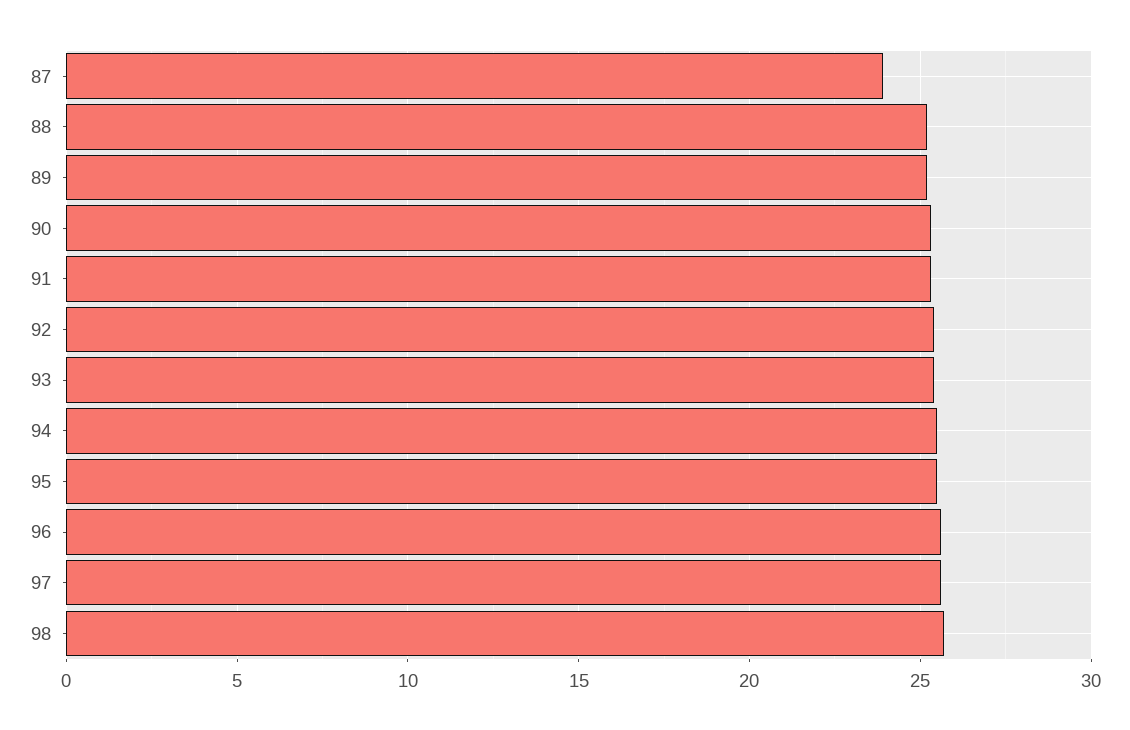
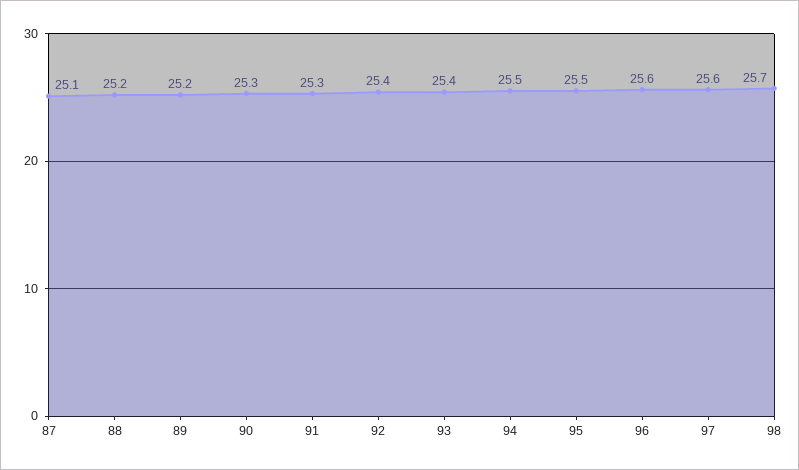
87: 24 -> 25.1

